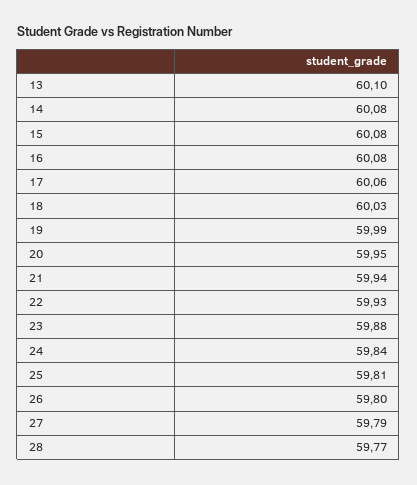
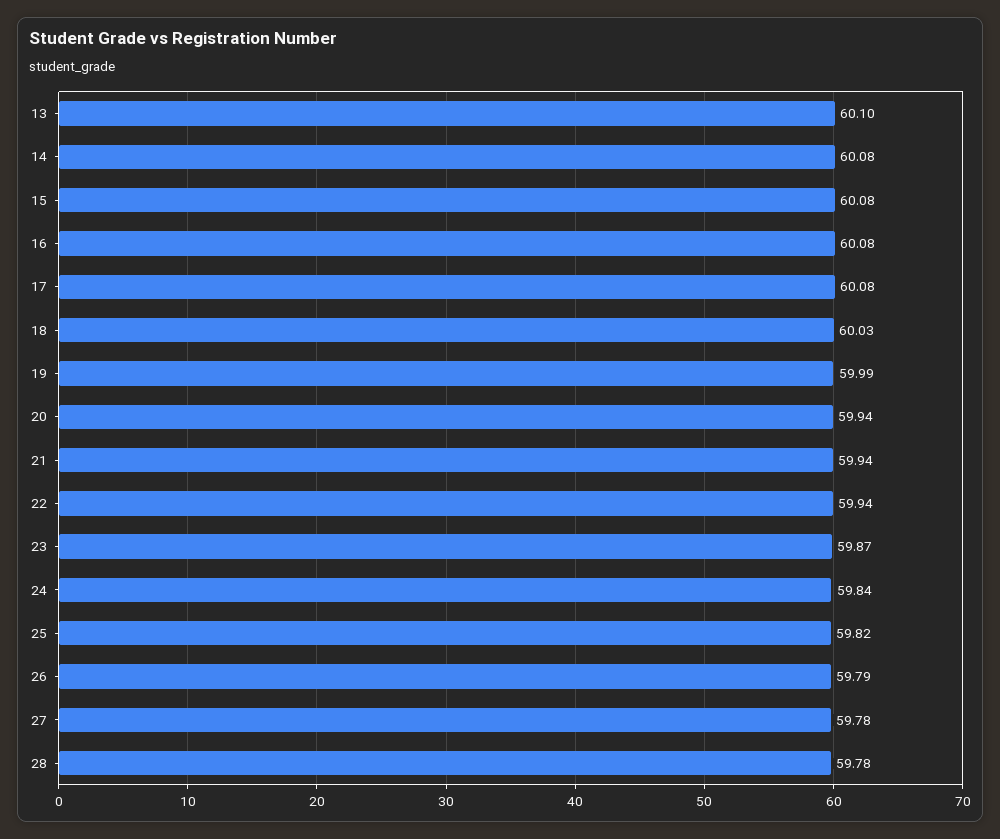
17: 60.06 -> 60.08
20: 59.95 -> 59.94
22: 59.93 -> 59.94
23: 59.88 -> 59.87
25: 59.81 -> 59.82
26: 59.8 -> 59.79
27: 59.79 -> 59.78
28: 59.77 -> 59.78

